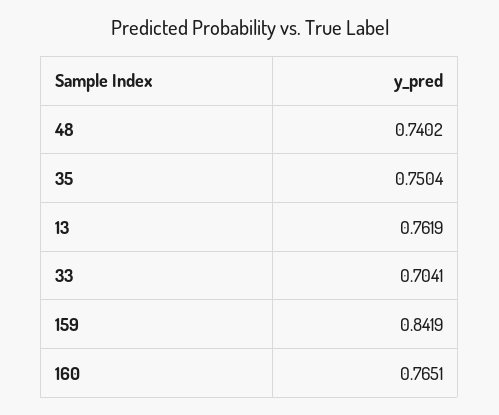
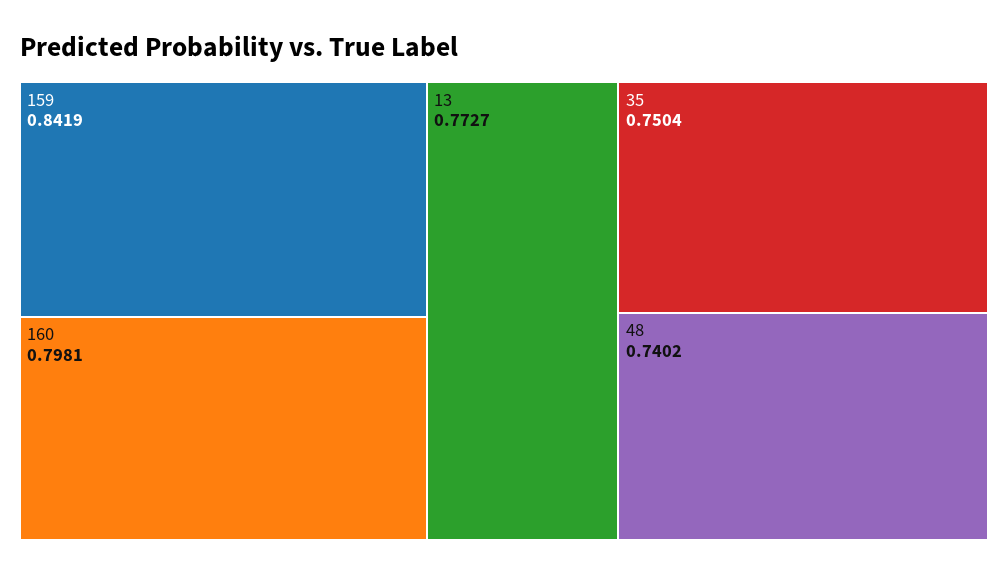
13: 0.7619 -> 0.7727
33: 0.7041 -> none
160: 0.7651 -> 0.7981

